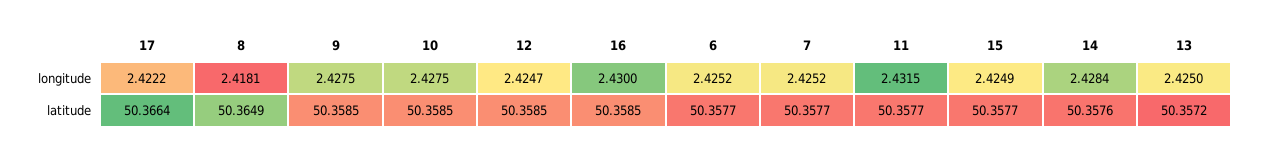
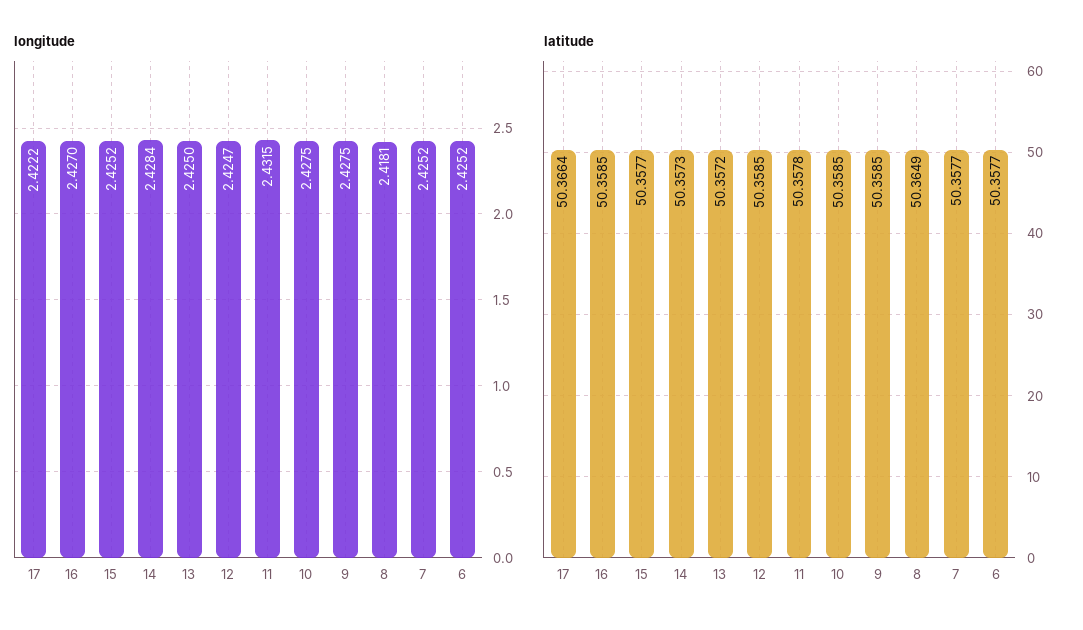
longitude, 16: 2.43 -> 2.427
longitude, 15: 2.4249 -> 2.4252
latitude, 11: 50.3577 -> 50.3578
latitude, 14: 50.3576 -> 50.3573

